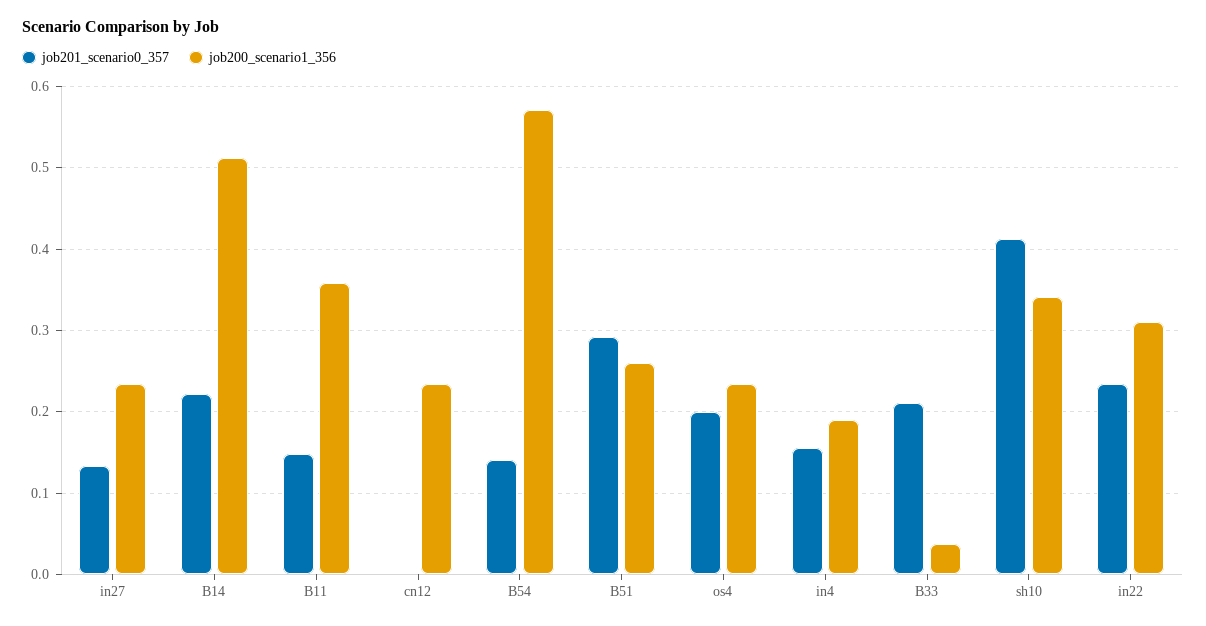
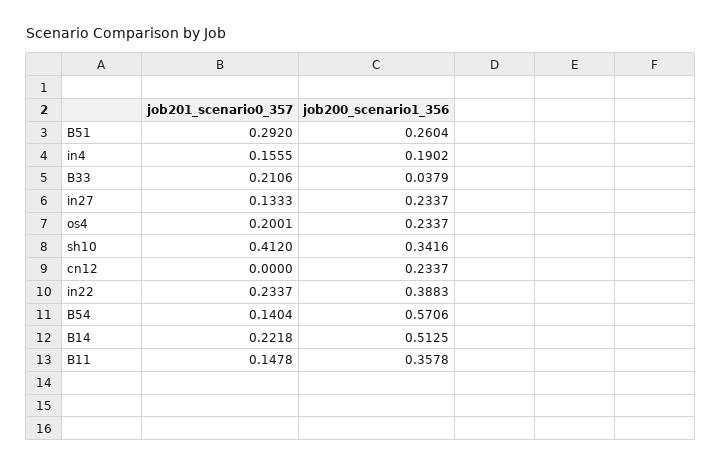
job200_scenario1_356, in22: 0.31 -> 0.3883

